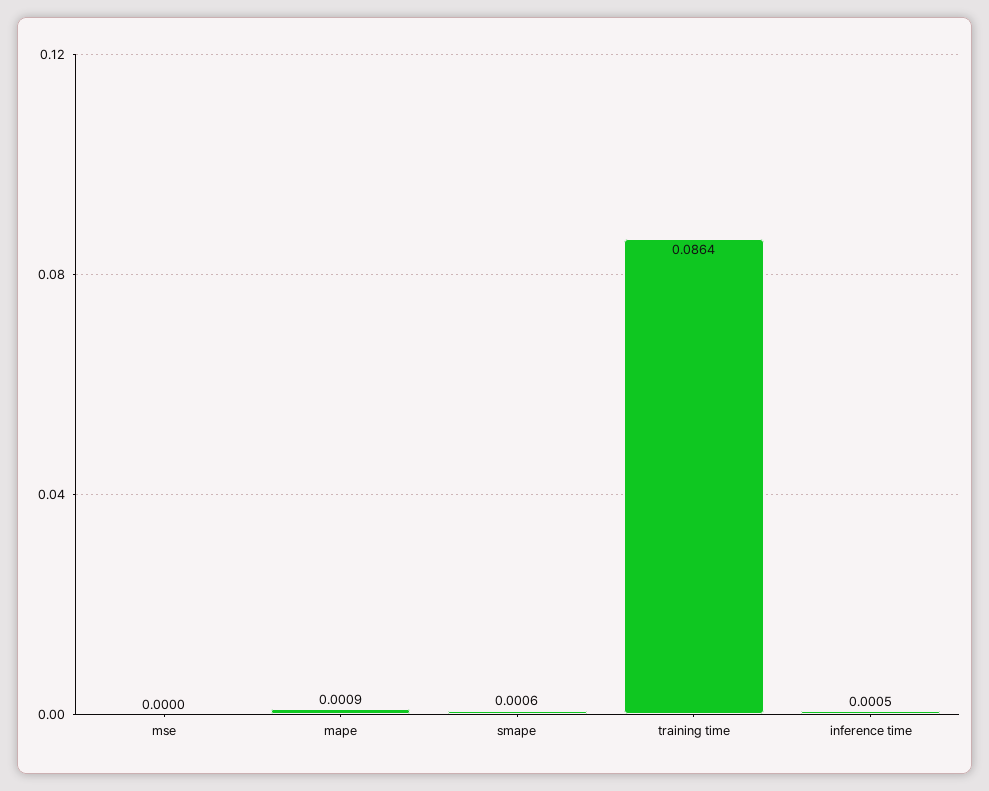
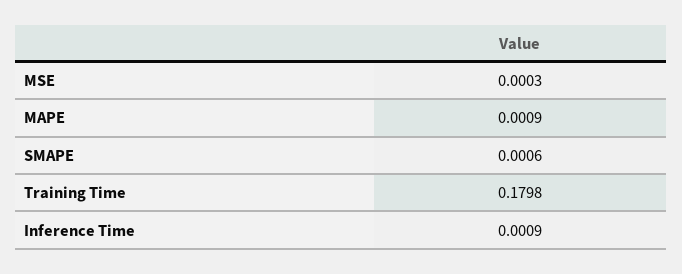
mse: 0 -> 0.0003
training time: 0.0864 -> 0.1798
inference time: 0.0005 -> 0.0009

